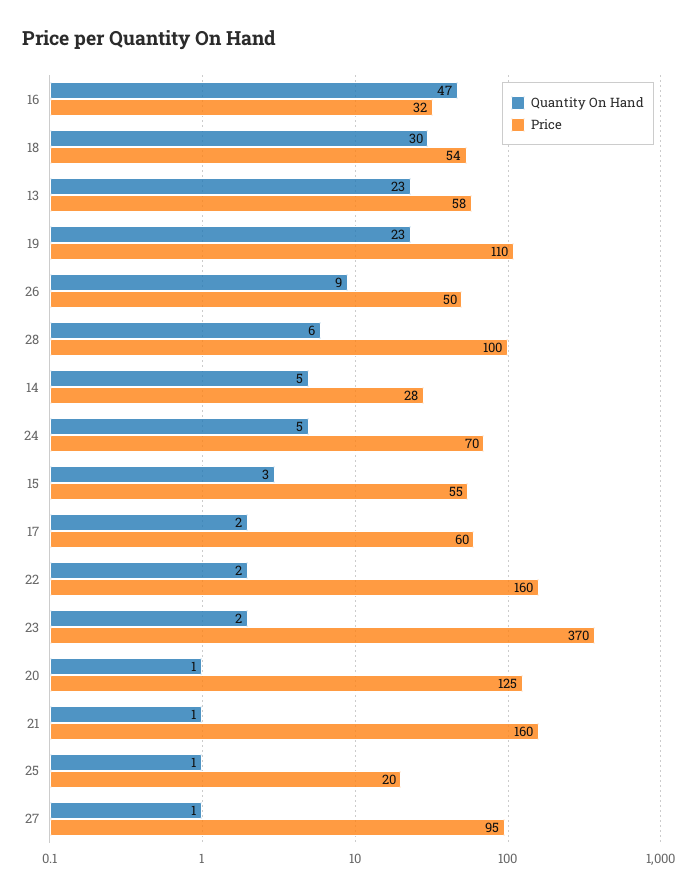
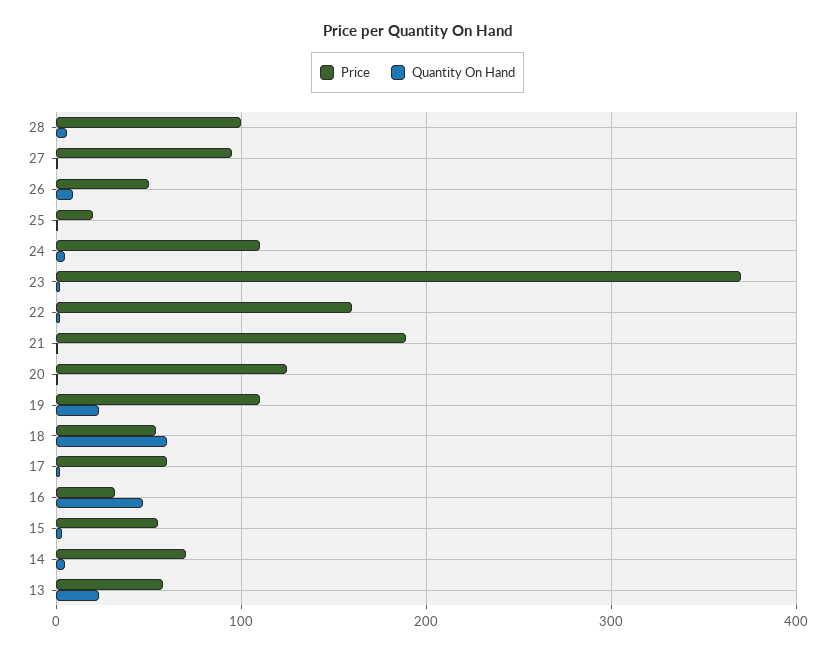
Quantity On Hand, 18: 30 -> 60
Price, 14: 28 -> 70
Price, 24: 70 -> 110
Price, 21: 160 -> 190

